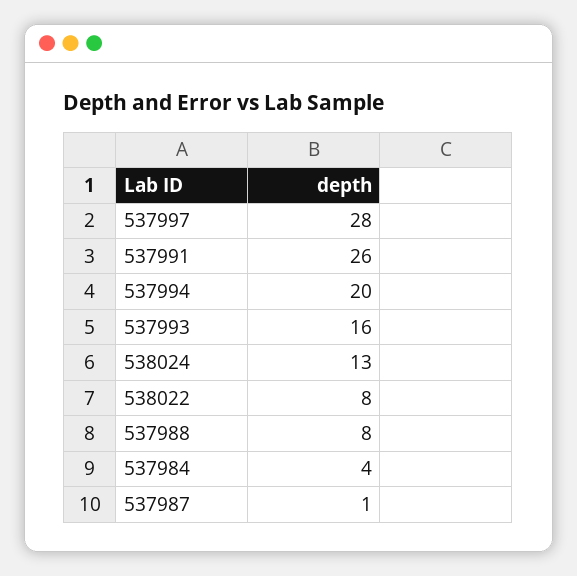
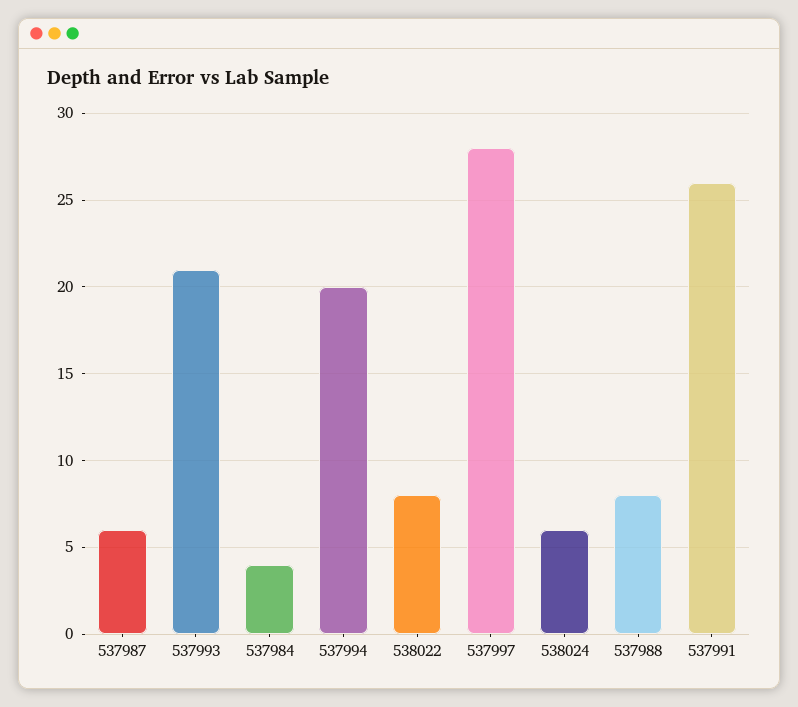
537993: 16 -> 21
538024: 13 -> 6
537987: 1 -> 6

